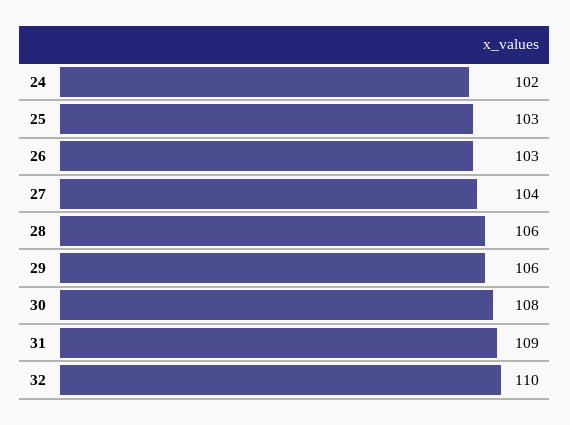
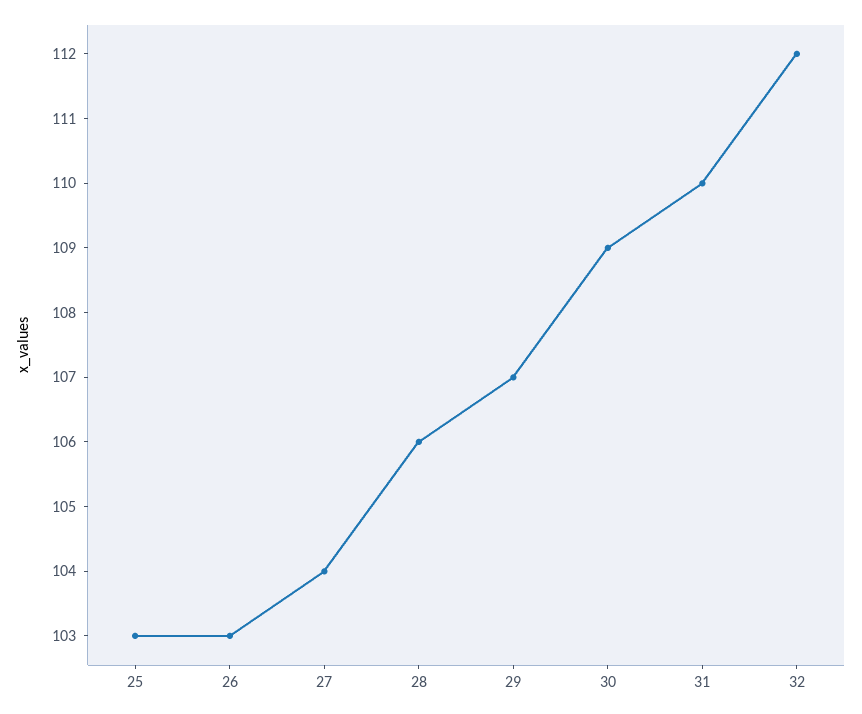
24: 102 -> none
29: 106 -> 107
30: 108 -> 109
31: 109 -> 110
32: 110 -> 112

